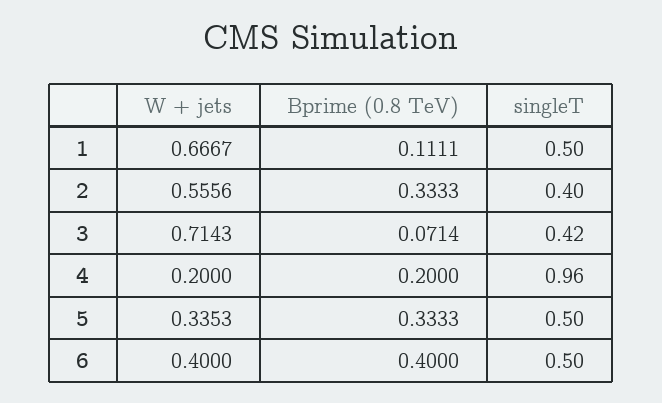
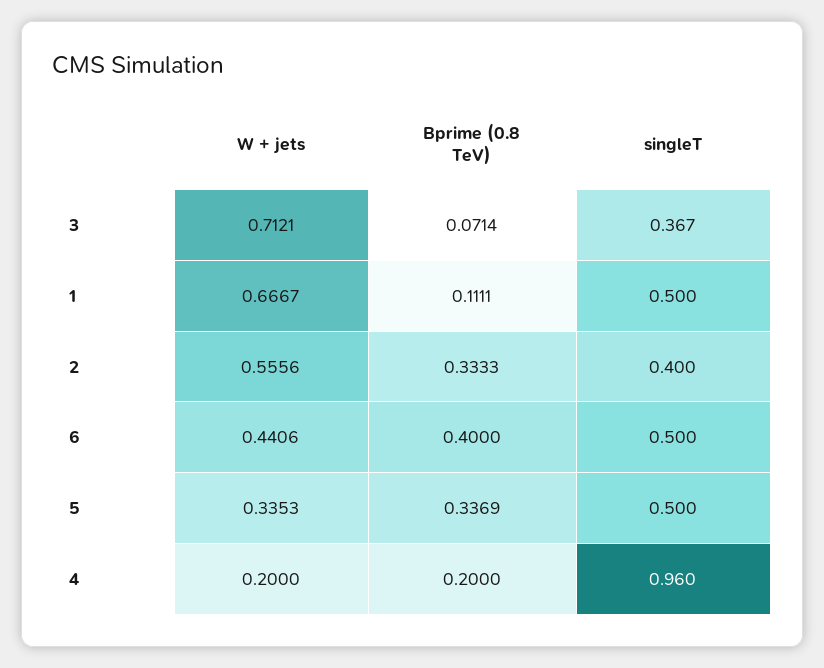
W + jets, 3: 0.7143 -> 0.7121
singleT, 3: 0.42 -> 0.367
Bprime (0.8 TeV), 5: 0.3333 -> 0.3369
W + jets, 6: 0.4 -> 0.4406

